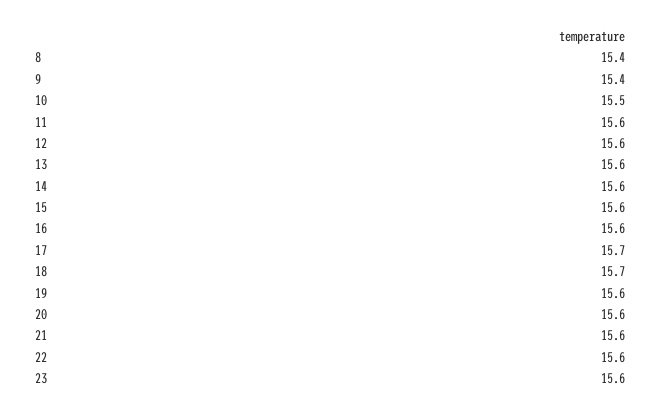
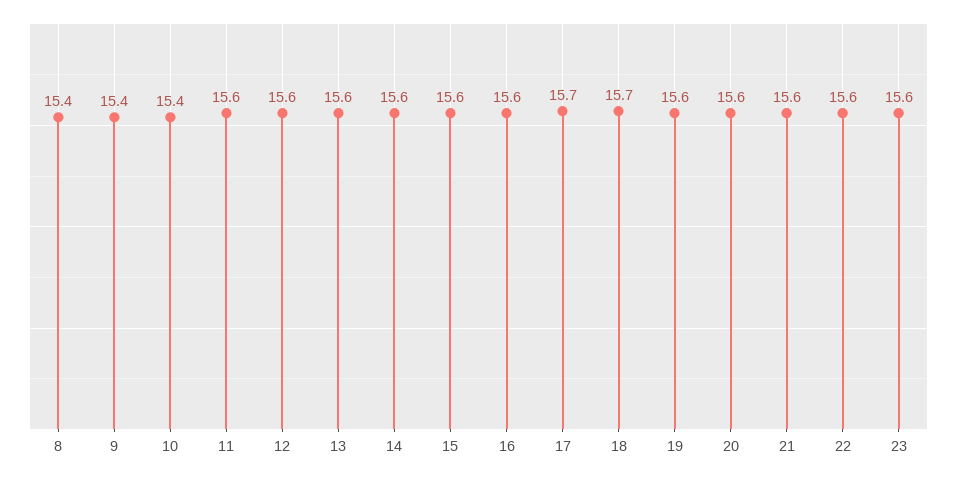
10: 15.5 -> 15.4

